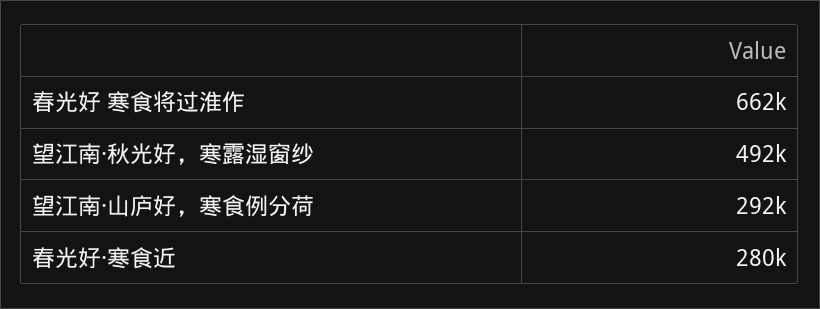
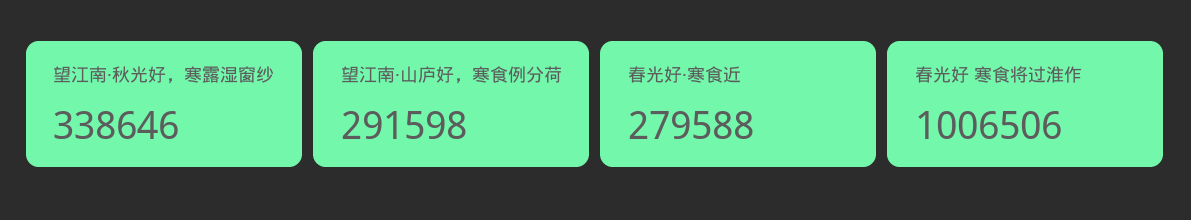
春光好 寒食将过淮作: 662000 -> 1006506
望江南·秋光好，寒露湿窗纱: 492000 -> 338646

